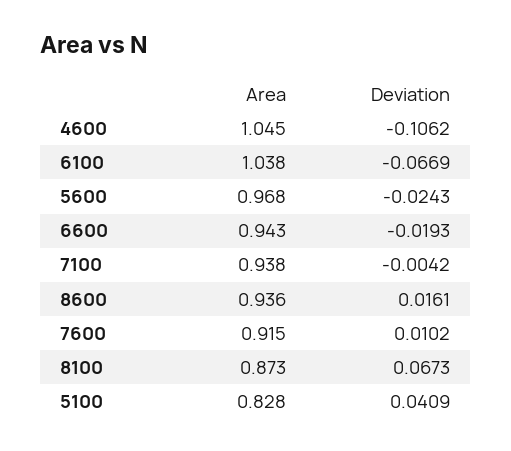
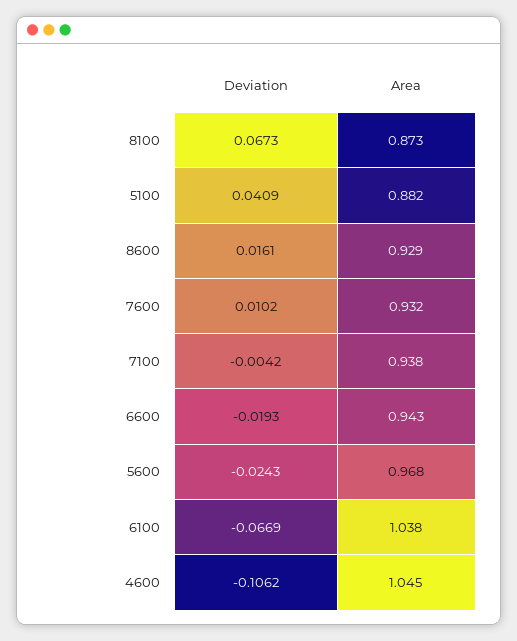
Area, 8600: 0.936 -> 0.929
Area, 7600: 0.915 -> 0.932
Area, 5100: 0.828 -> 0.882

